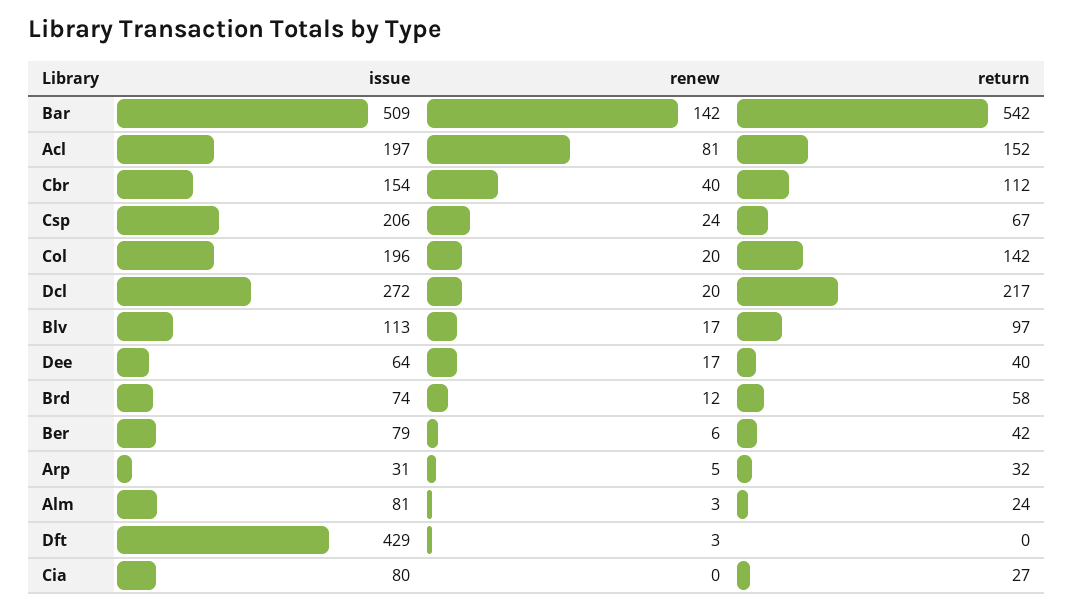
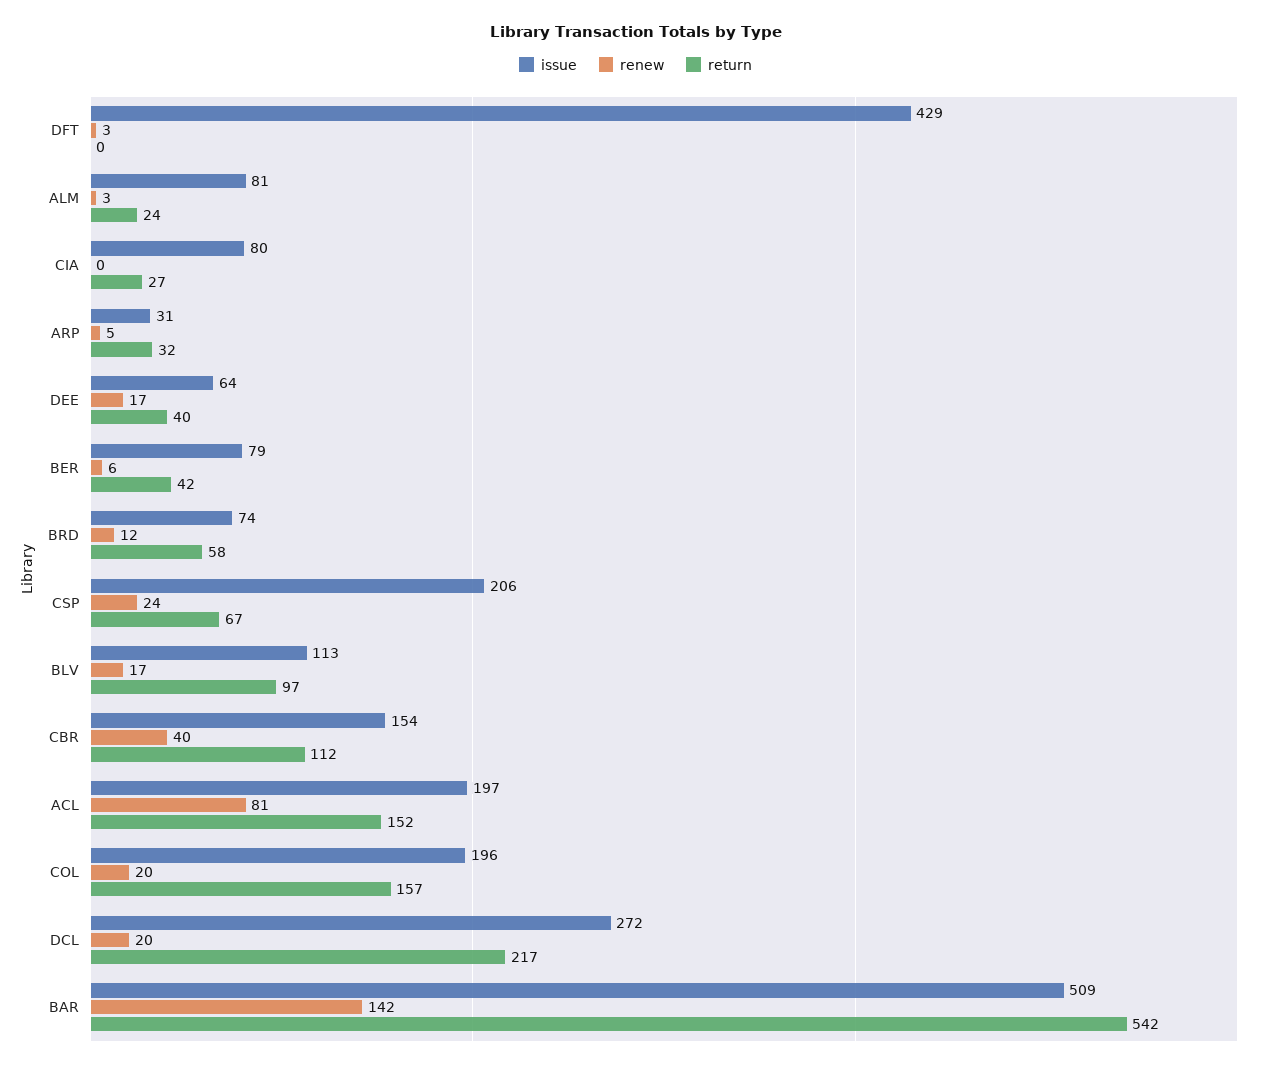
return, Col: 142 -> 157

